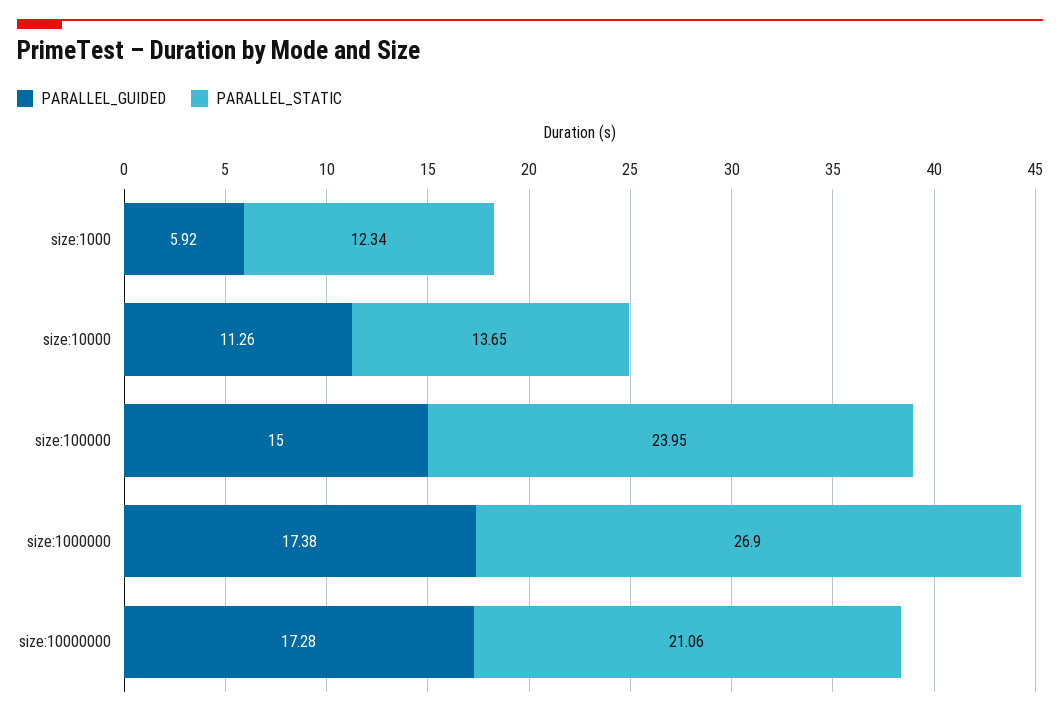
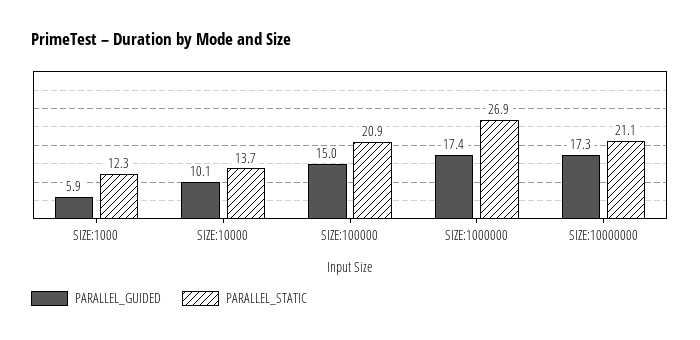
PARALLEL_GUIDED, size:10000: 11.26 -> 10.1
PARALLEL_STATIC, size:100000: 23.95 -> 20.9

